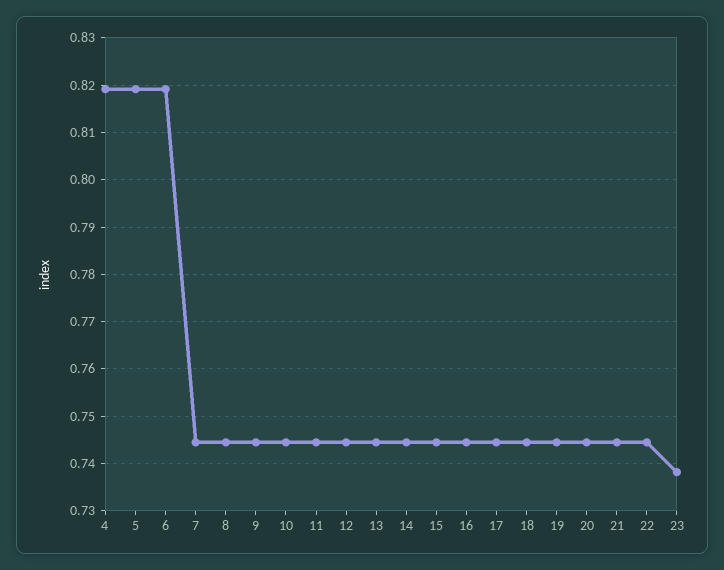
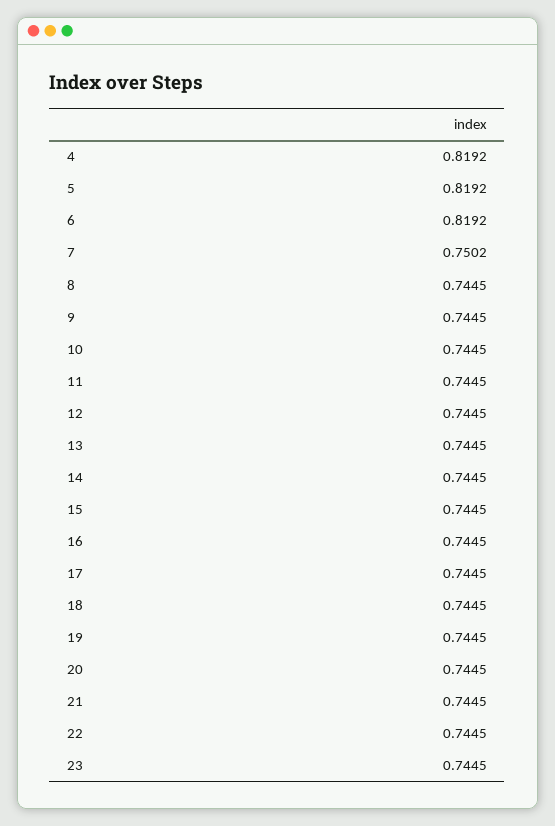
7: 0.744 -> 0.7502
23: 0.738 -> 0.7445

